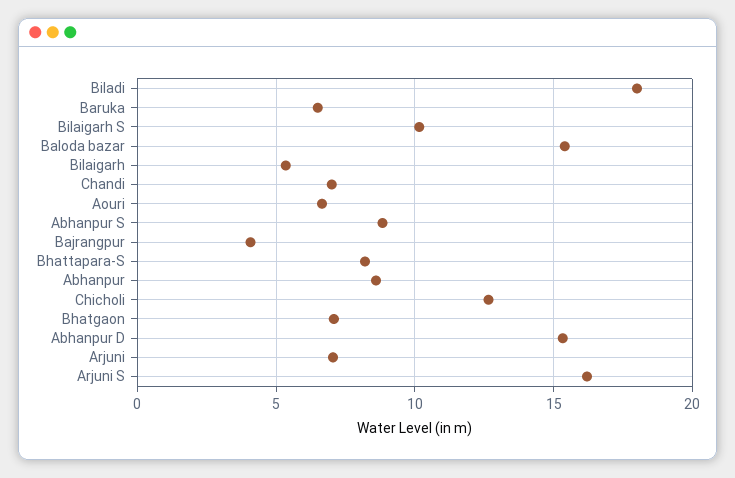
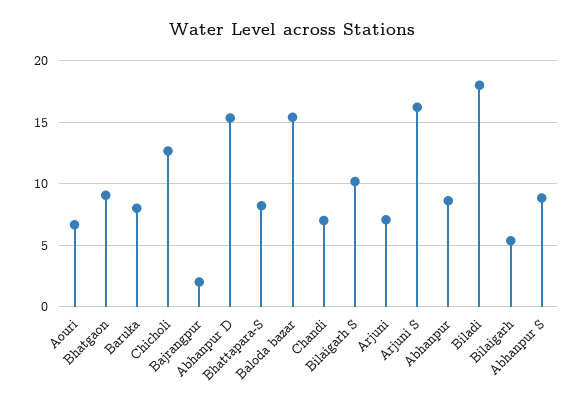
Baruka: 6.5 -> 8
Bajrangpur: 4 -> 2
Bhatgaon: 7 -> 9

